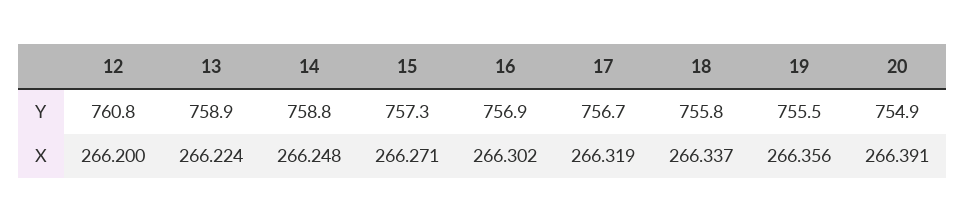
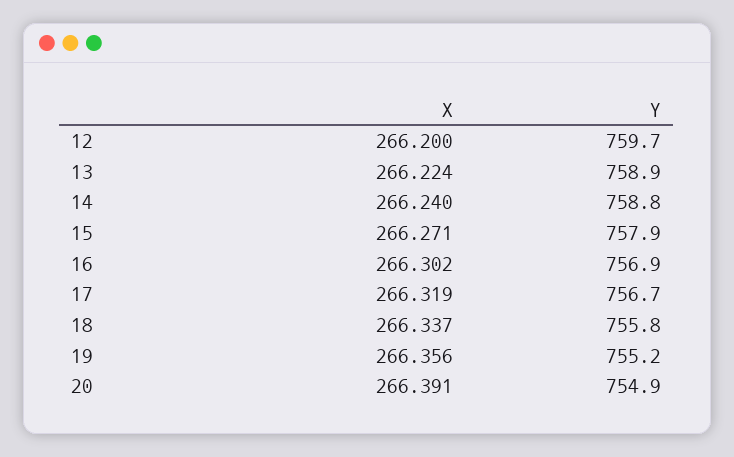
12, Y: 760.8 -> 759.7
15, Y: 757.3 -> 757.9
19, Y: 755.5 -> 755.2
14, X: 266.248 -> 266.24

